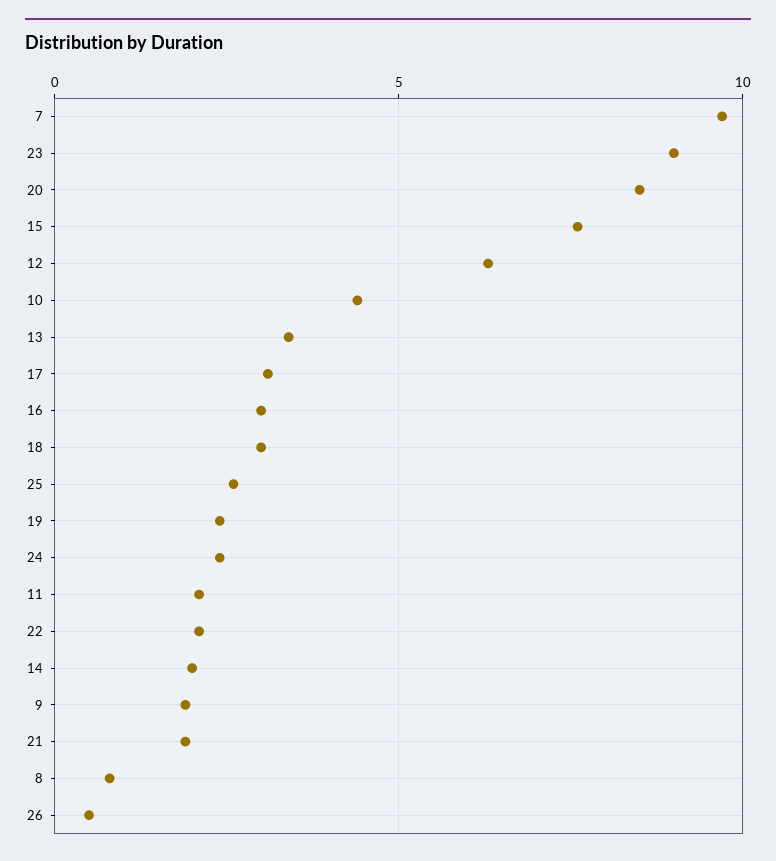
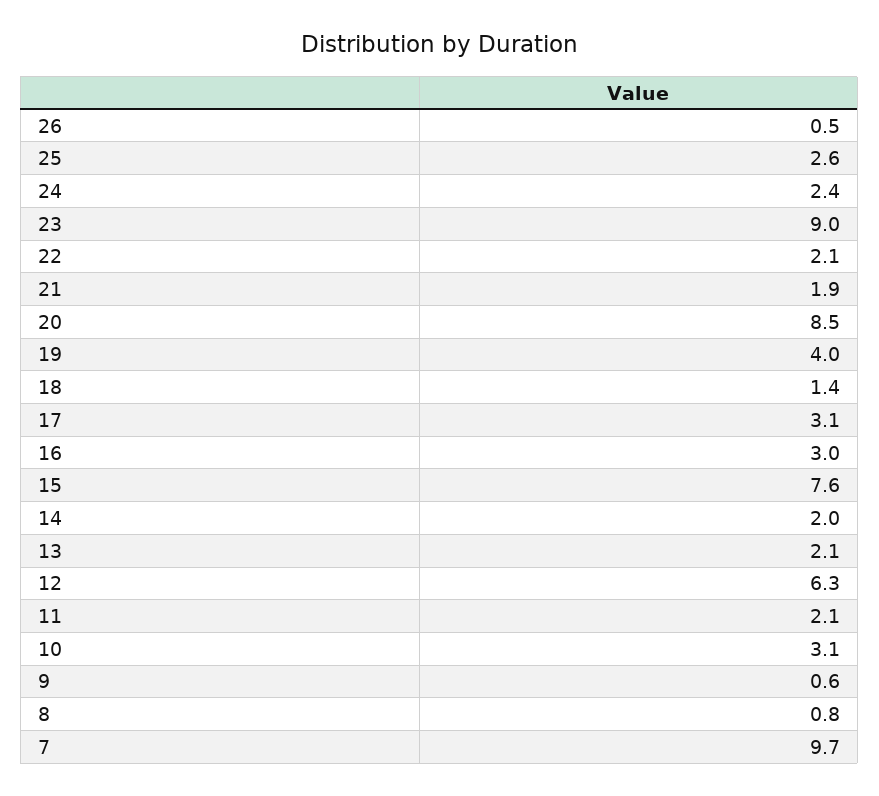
10: 4.5 -> 3.1
13: 3.5 -> 2.1
18: 3 -> 1.4
19: 2.5 -> 4
9: 2 -> 0.6

